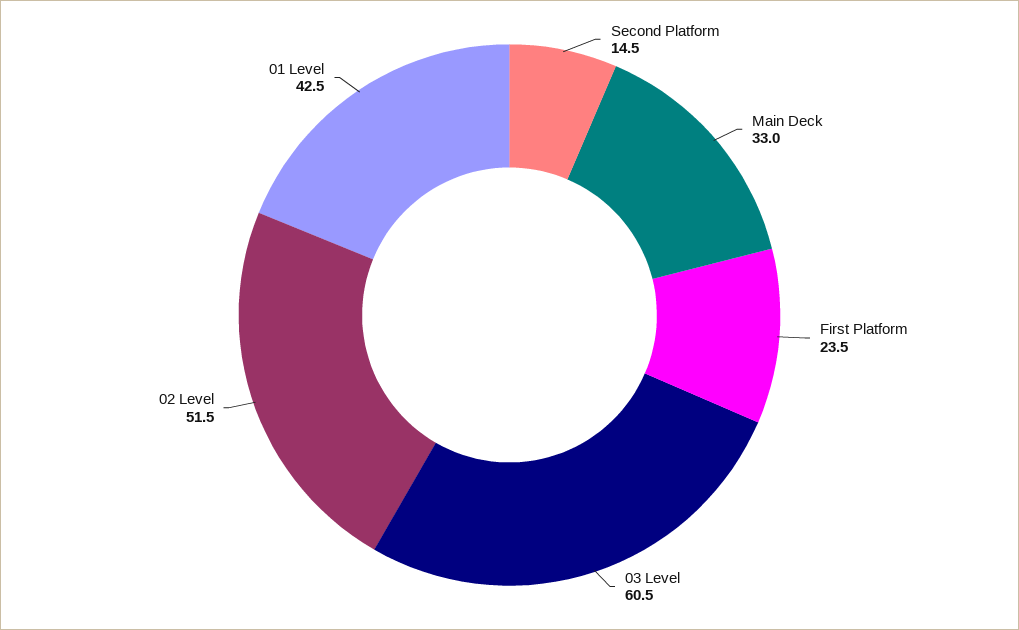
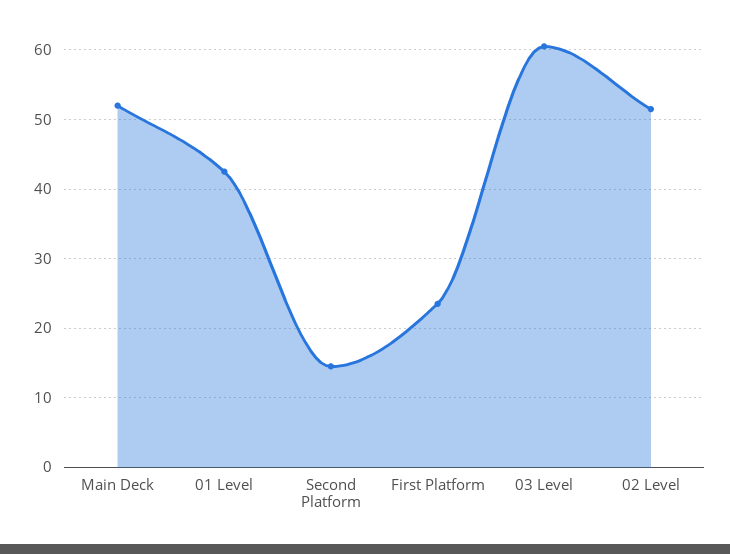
Main Deck: 33 -> 52

